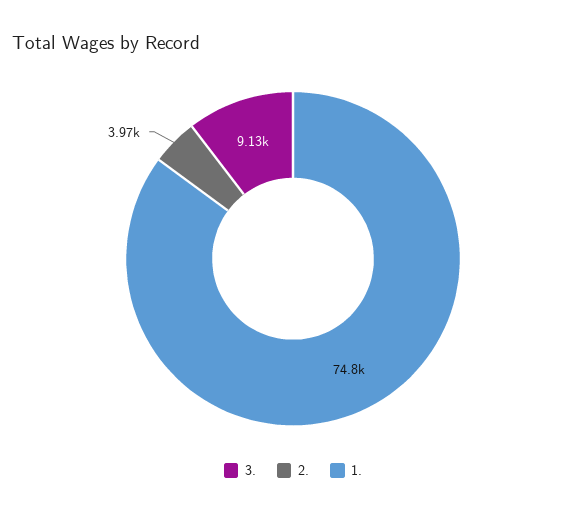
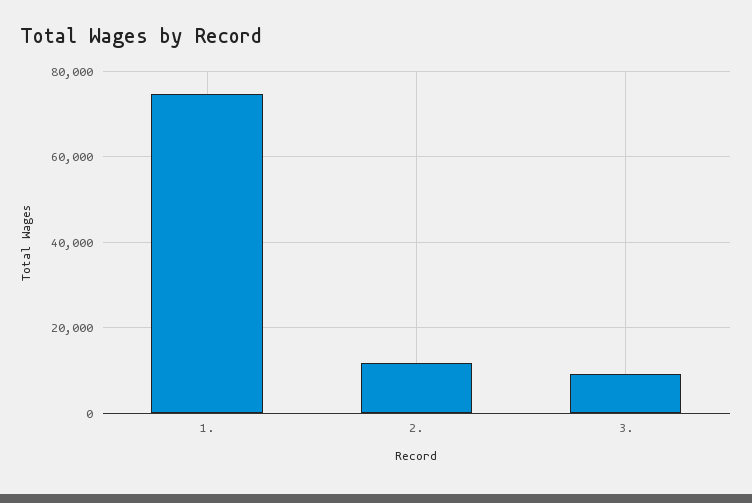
2.: 3970 -> 12000

